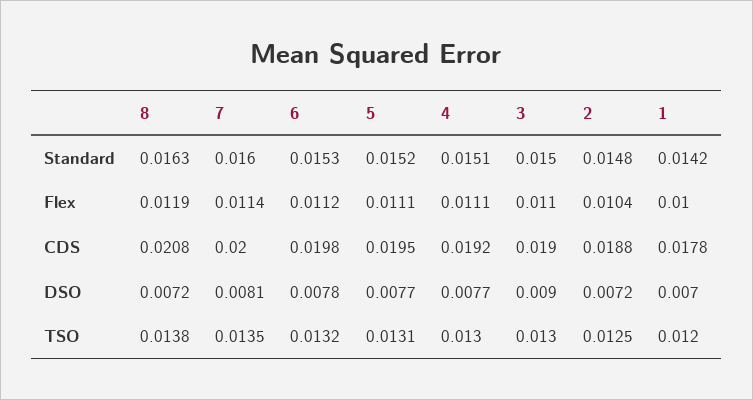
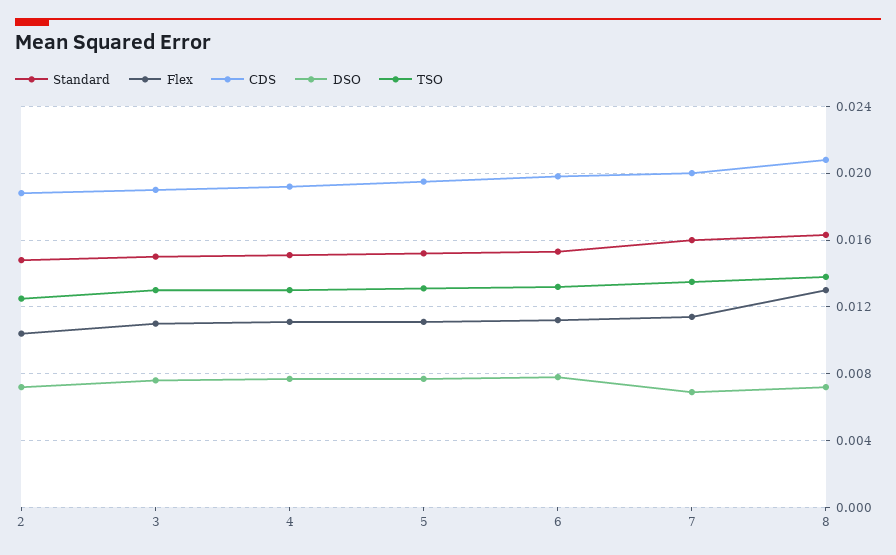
Standard, 1: 0.0142 -> none
Flex, 8: 0.0119 -> 0.013
Flex, 1: 0.01 -> none
CDS, 1: 0.0178 -> none
DSO, 7: 0.0081 -> 0.007
DSO, 3: 0.009 -> 0.0075
DSO, 1: 0.007 -> none
TSO, 1: 0.012 -> none

